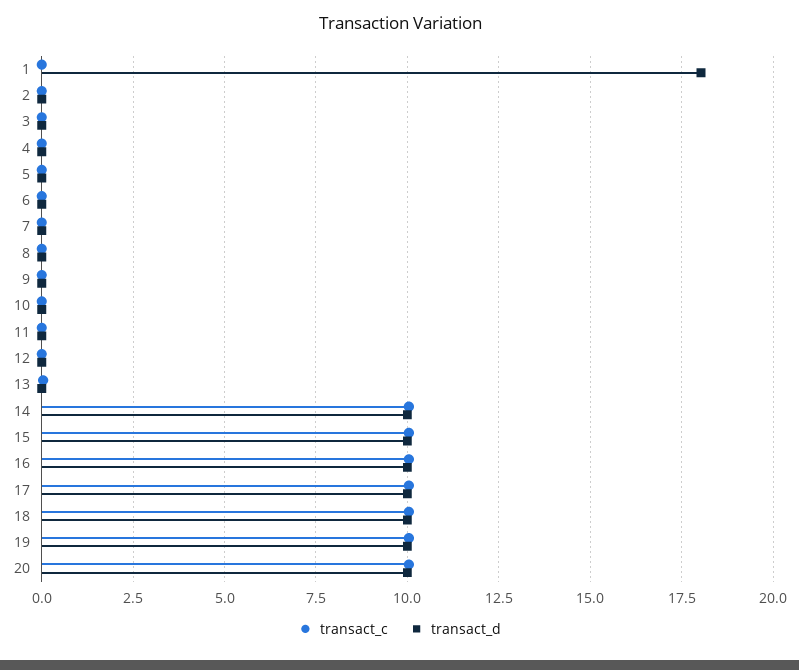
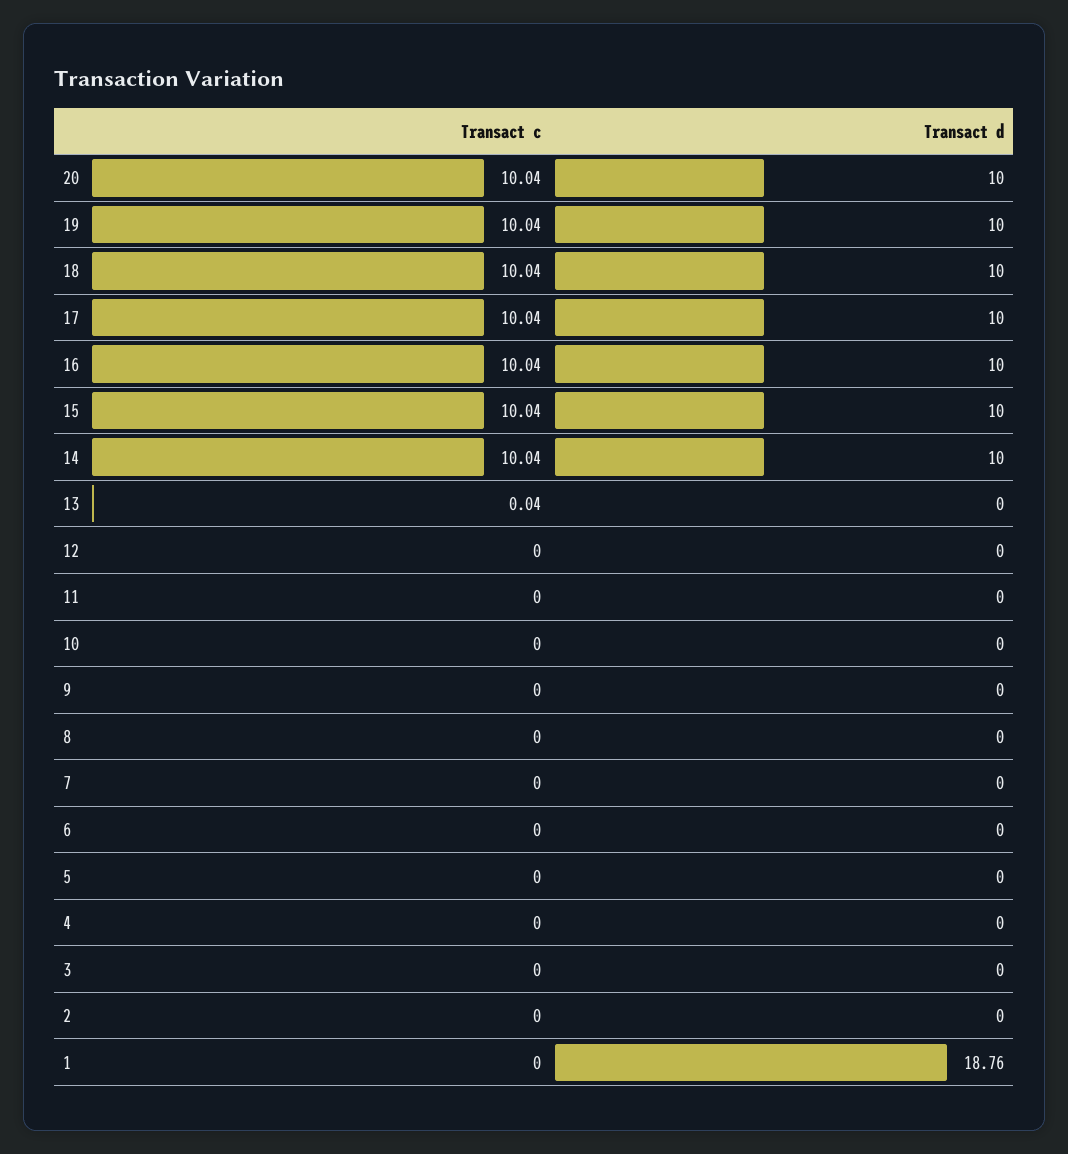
transact_d, 1: 18 -> 18.76

